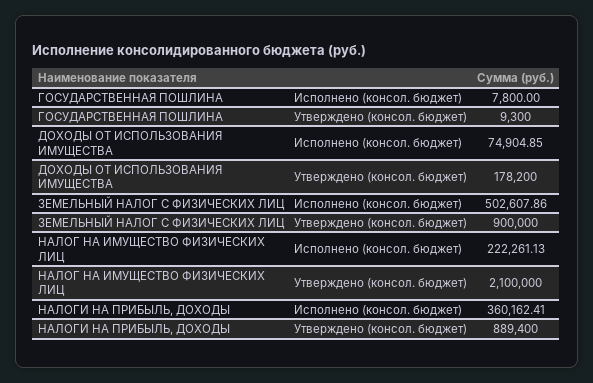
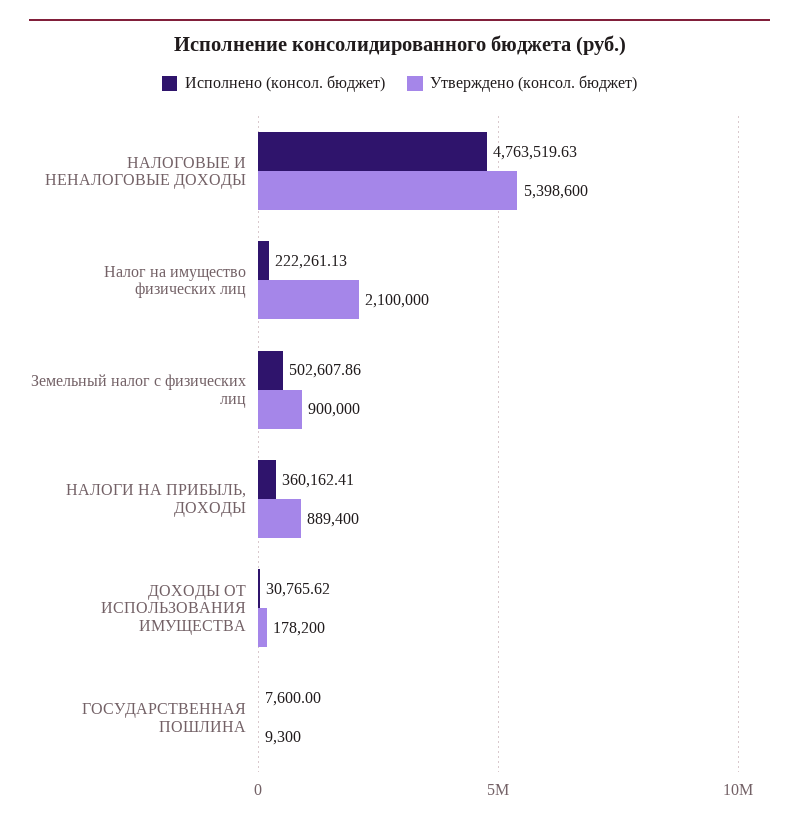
Исполнено (консол. бюджет), ГОСУДАРСТВЕННАЯ ПОШЛИНА: 7800 -> 7600
Исполнено (консол. бюджет), ДОХОДЫ ОТ ИСПОЛЬЗОВАНИЯ ИМУЩЕСТВА: 74904.85 -> 30765.62
Исполнено (консол. бюджет), НАЛОГОВЫЕ И НЕНАЛОГОВЫЕ ДОХОДЫ: none -> 4763519.63
Утверждено (консол. бюджет), НАЛОГОВЫЕ И НЕНАЛОГОВЫЕ ДОХОДЫ: none -> 5398600

